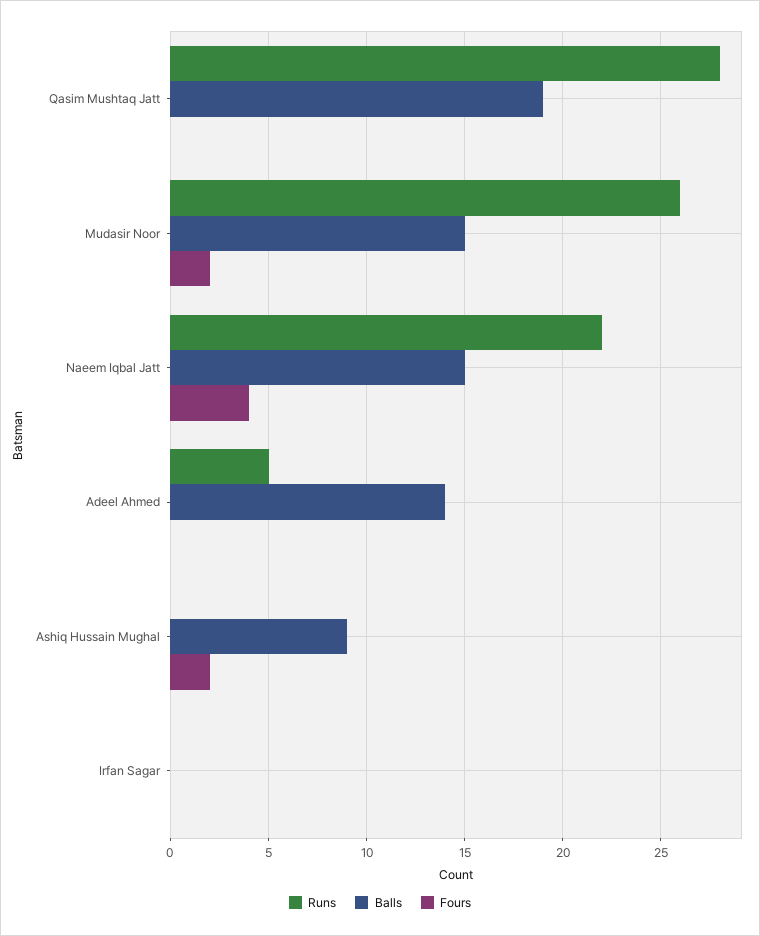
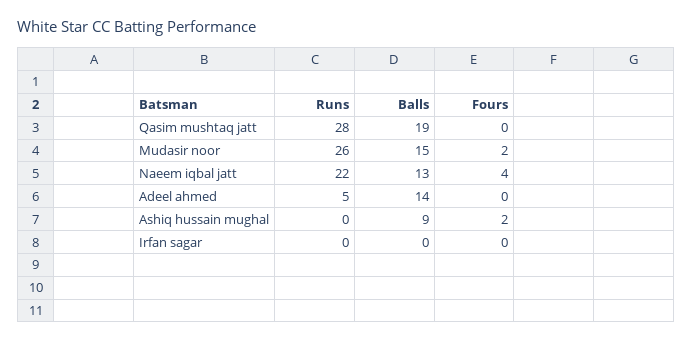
Balls, Naeem Iqbal Jatt: 15 -> 13

